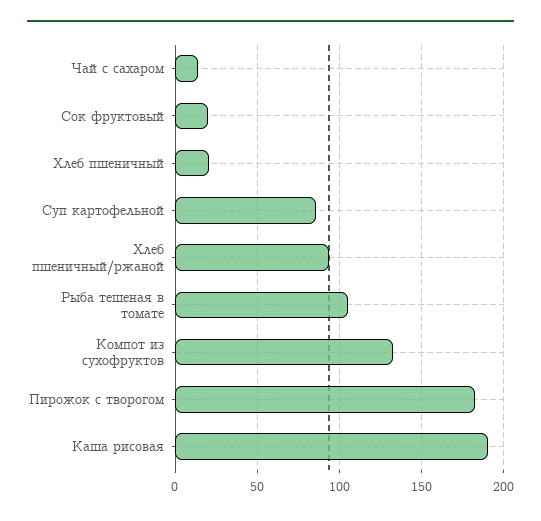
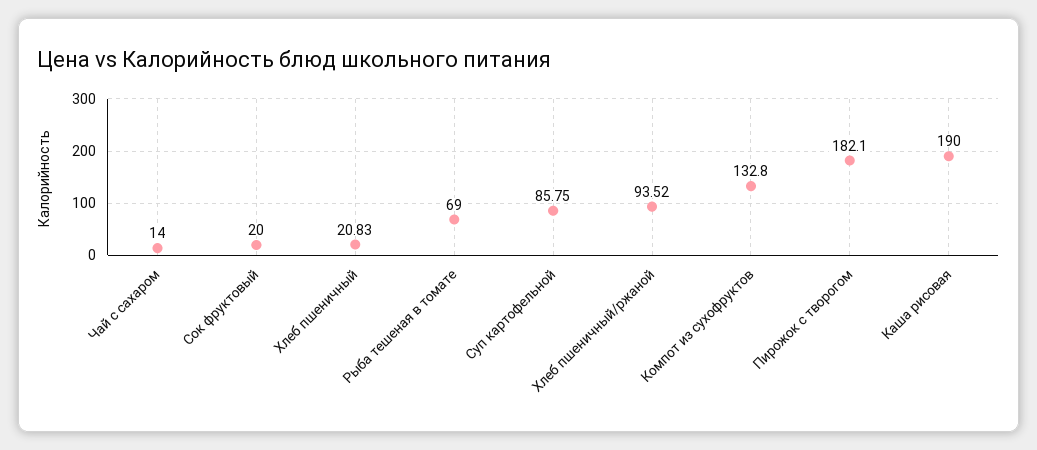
Рыба тешеная в томате: 105 -> 69

